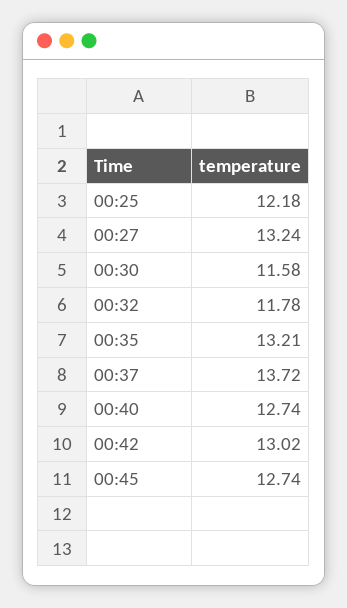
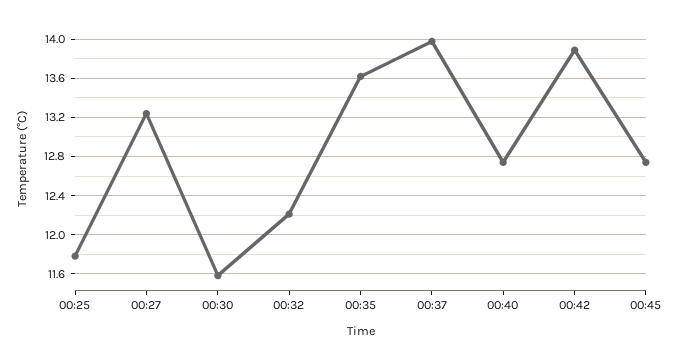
00:25: 12.18 -> 11.8
00:32: 11.78 -> 12.2
00:35: 13.21 -> 13.6
00:37: 13.72 -> 14
00:42: 13.02 -> 13.9

